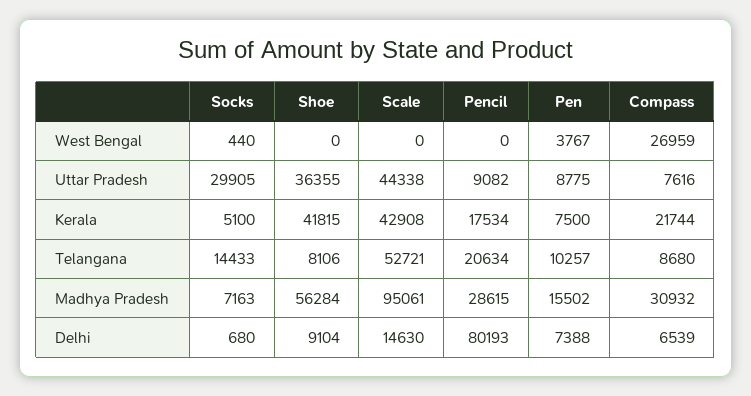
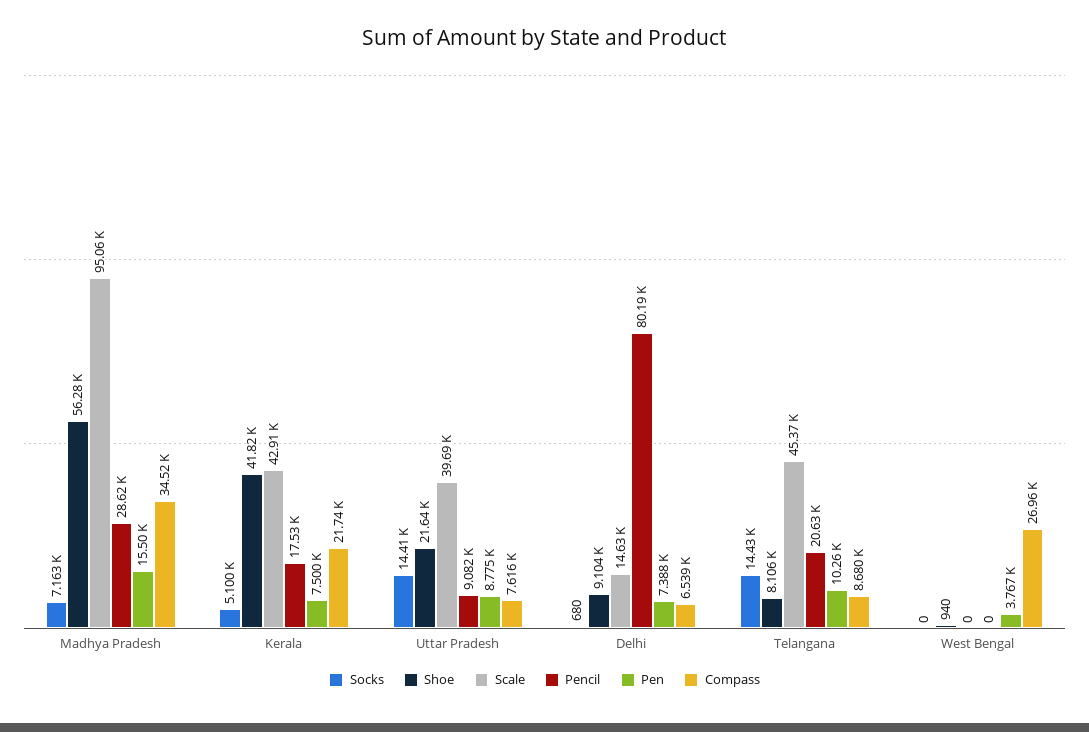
Socks, West Bengal: 440 -> 0
Shoe, West Bengal: 0 -> 940
Socks, Uttar Pradesh: 29905 -> 14410
Shoe, Uttar Pradesh: 36355 -> 21640
Scale, Uttar Pradesh: 44338 -> 39690
Scale, Telangana: 52721 -> 45370
Compass, Madhya Pradesh: 30932 -> 34520

